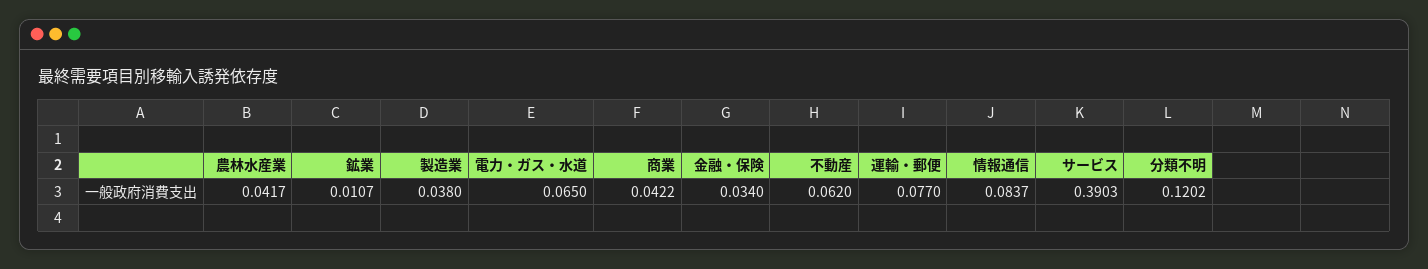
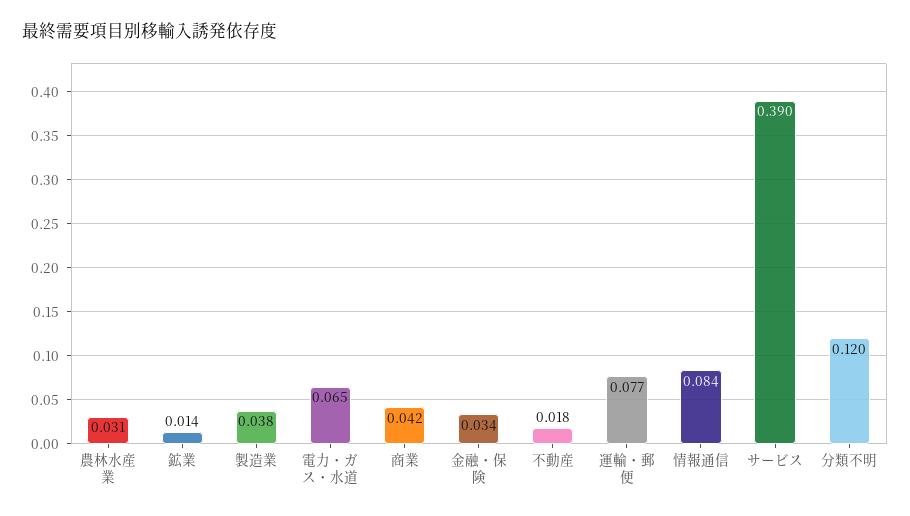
農林水産業: 0.0417 -> 0.031
鉱業: 0.0107 -> 0.014
不動産: 0.062 -> 0.018

